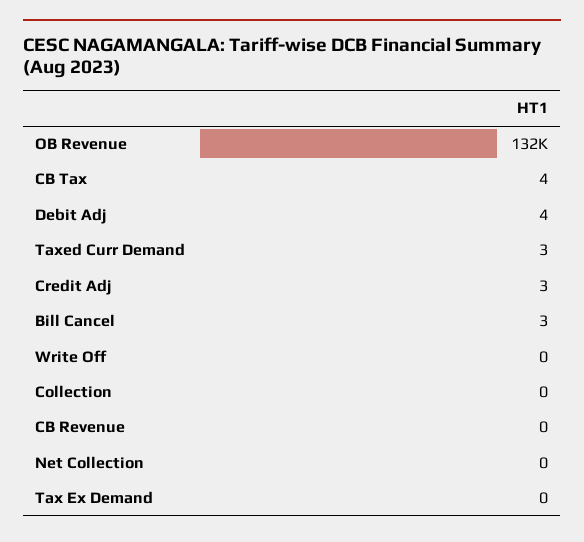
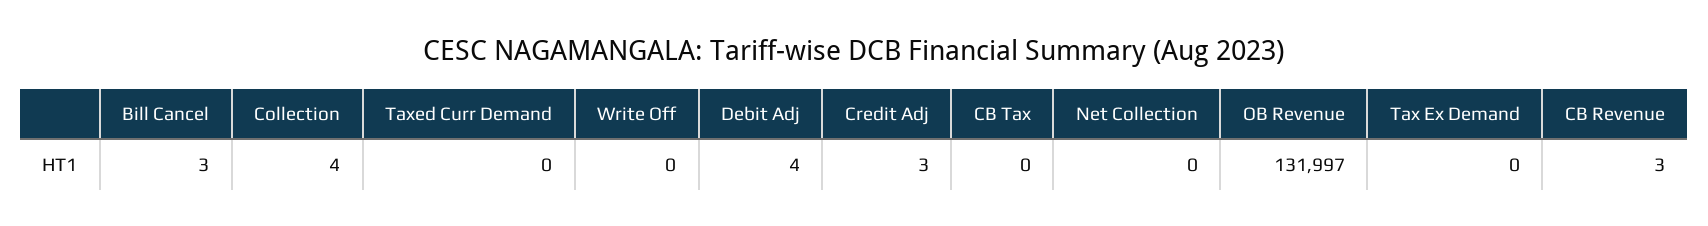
CB Tax: 4 -> 0
Taxed Curr Demand: 3 -> 0
Collection: 0 -> 4
CB Revenue: 0 -> 3

